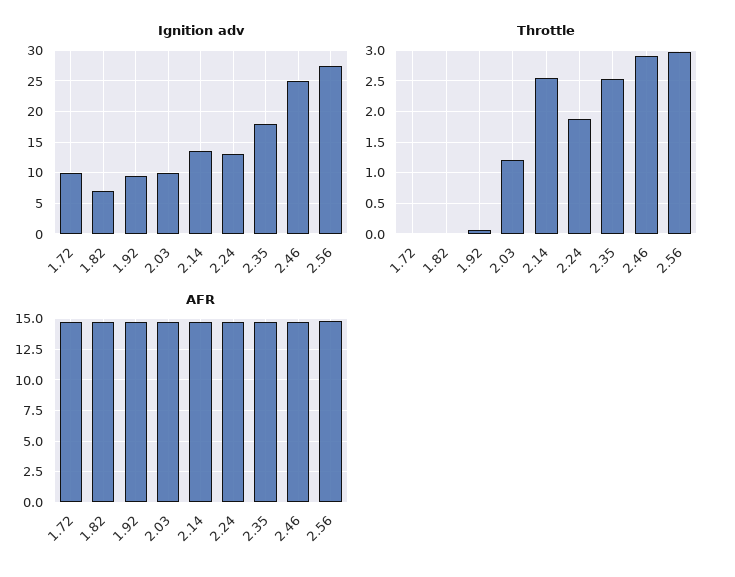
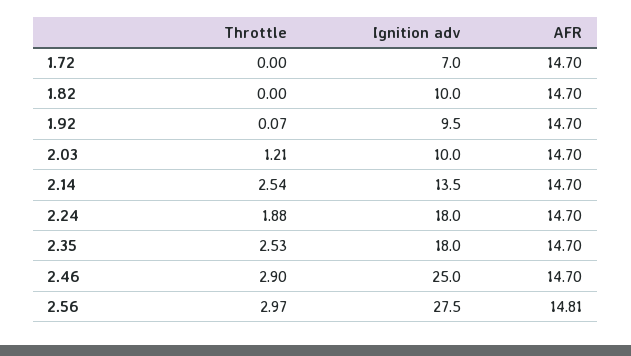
Ignition adv, 1.72: 10 -> 7
Ignition adv, 1.82: 7 -> 10
Ignition adv, 2.24: 13 -> 18

